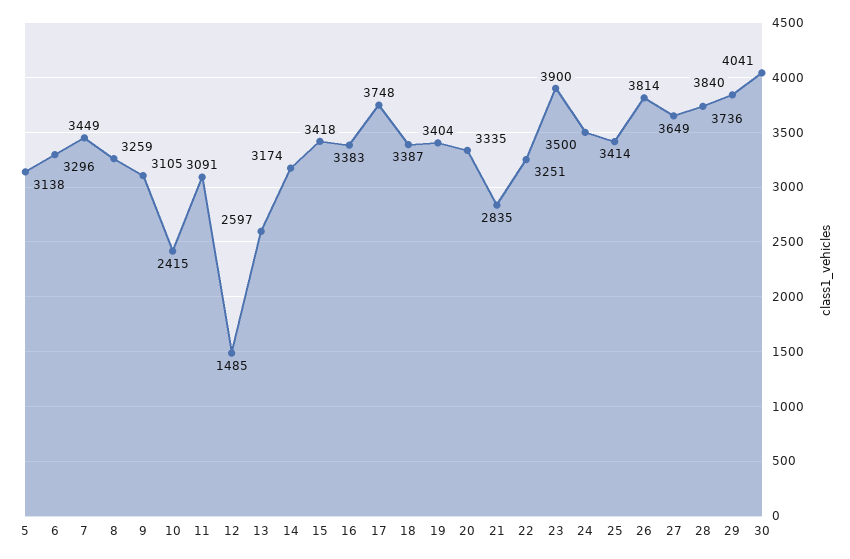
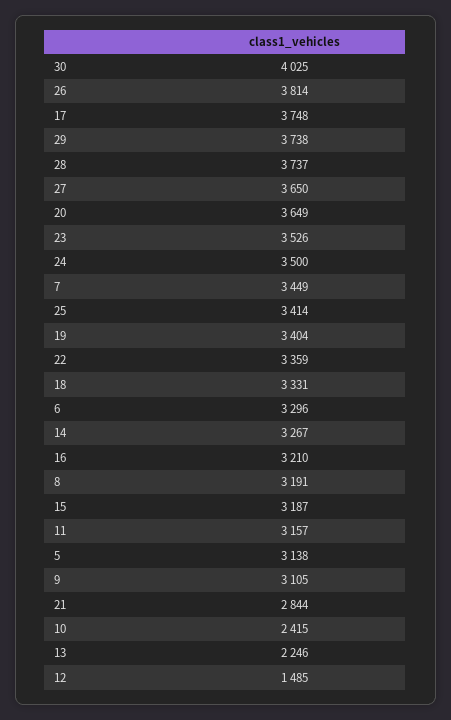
8: 3259 -> 3191
11: 3091 -> 3157
13: 2597 -> 2246
14: 3174 -> 3267
15: 3418 -> 3187
16: 3383 -> 3210
18: 3387 -> 3331
20: 3335 -> 3649
21: 2835 -> 2844
22: 3251 -> 3359
23: 3900 -> 3526
27: 3649 -> 3650
28: 3736 -> 3737
29: 3840 -> 3738
30: 4041 -> 4025

